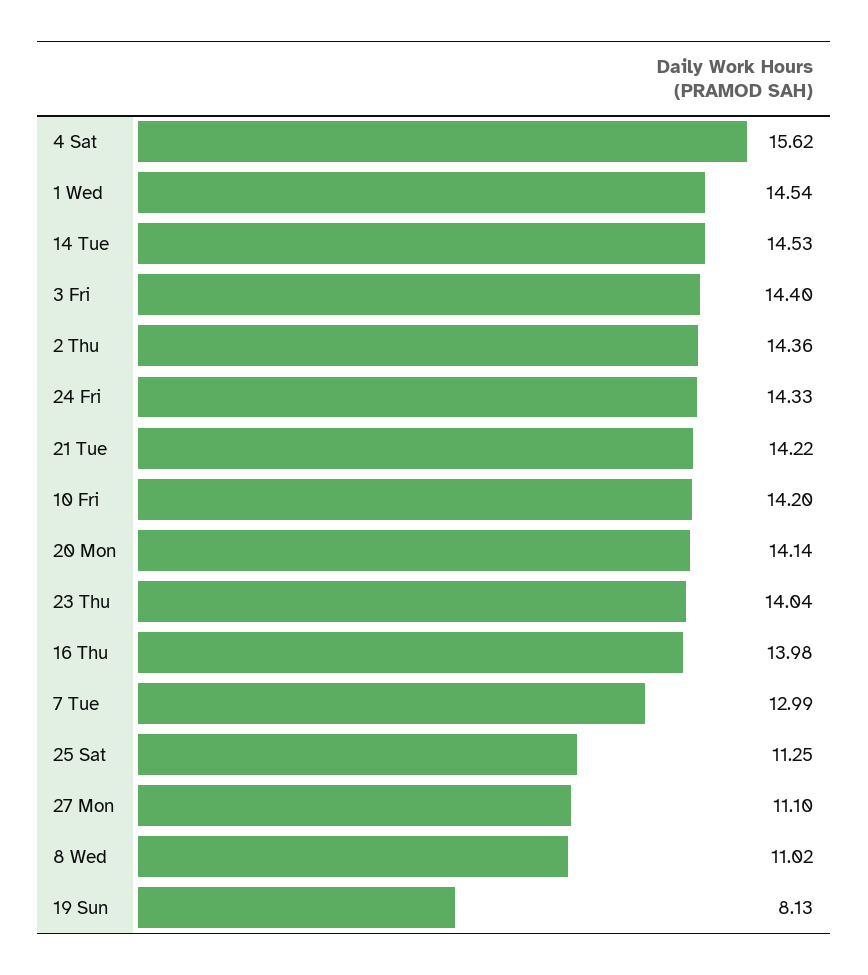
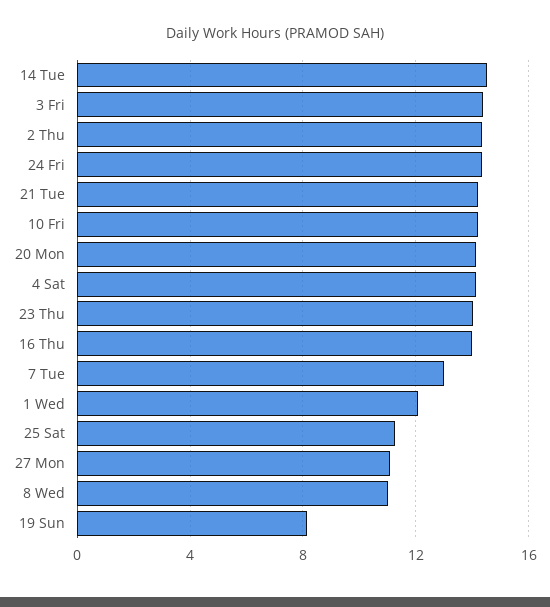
4 Sat: 15.62 -> 14
1 Wed: 14.54 -> 12

